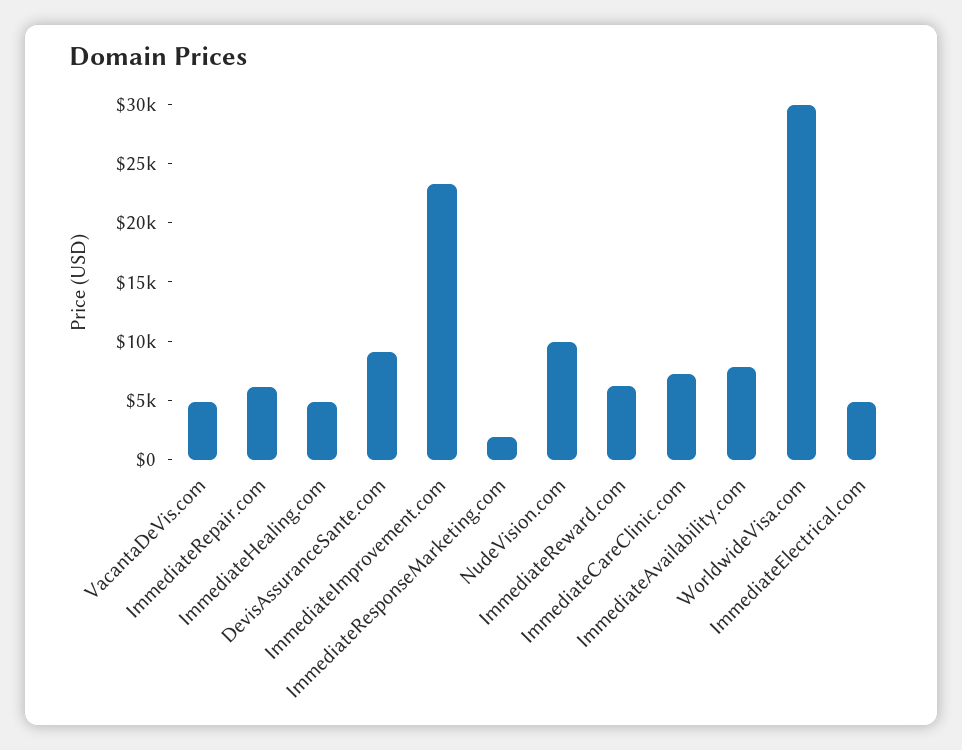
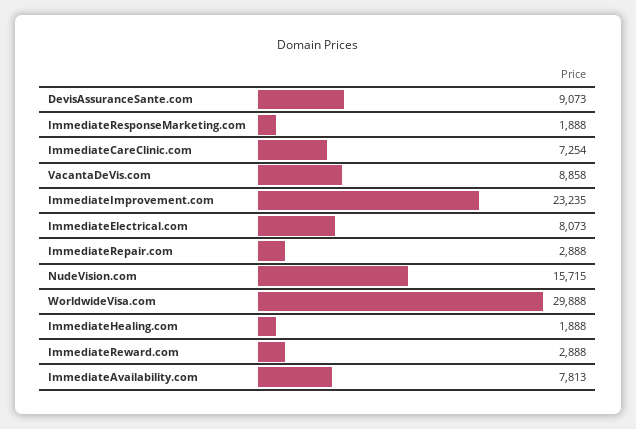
VacantaDeVis.com: 5000 -> 8858
ImmediateRepair.com: 6000 -> 2888
ImmediateHealing.com: 5000 -> 1888
NudeVision.com: 10000 -> 15715
ImmediateReward.com: 6000 -> 2888
ImmediateElectrical.com: 5000 -> 8073

